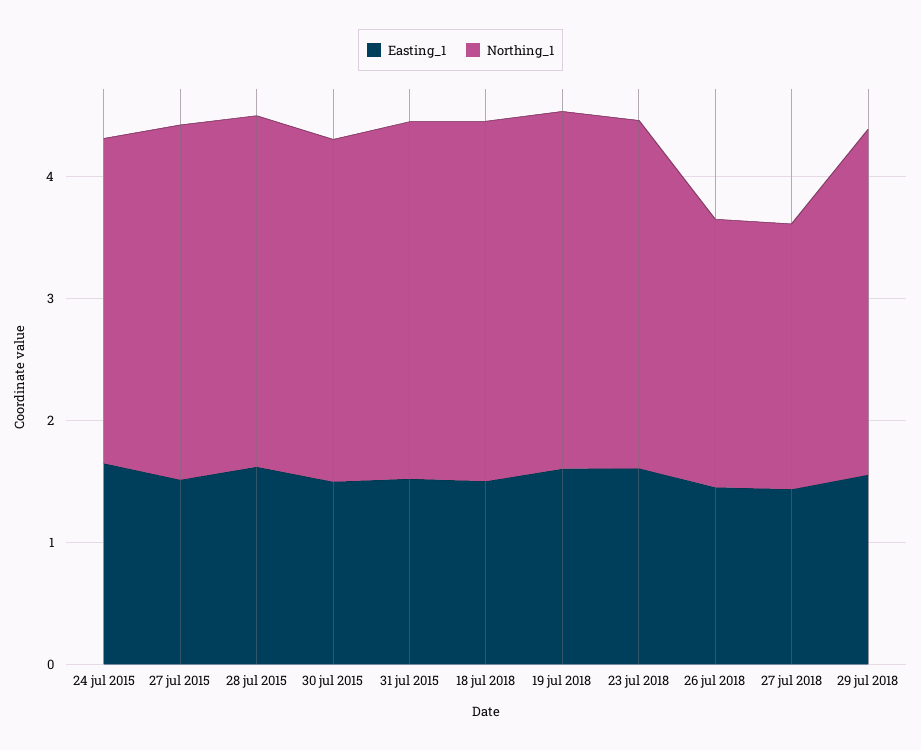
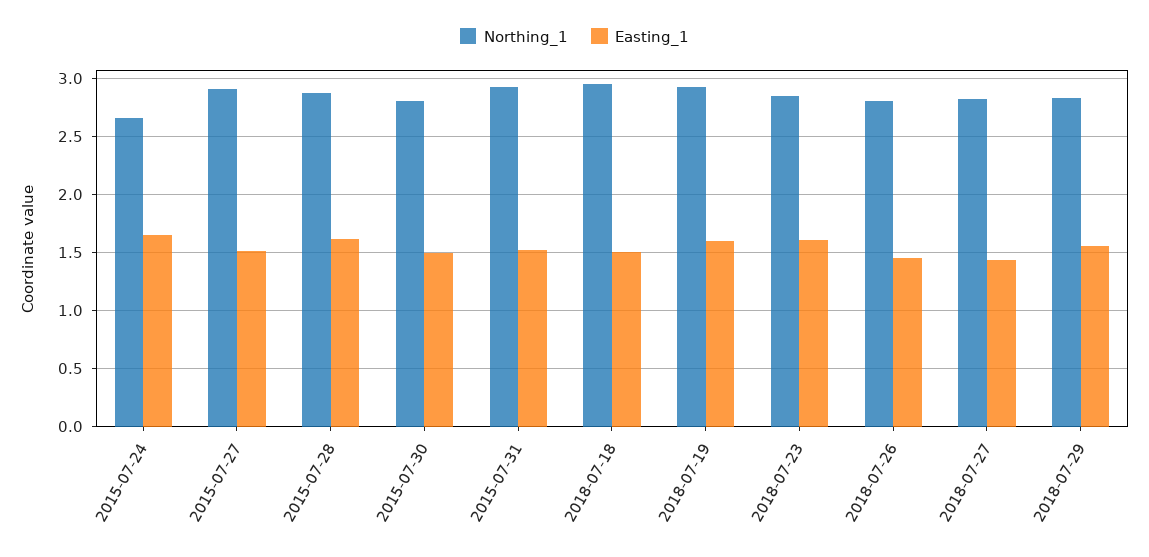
Northing_1, 26 jul 2018: 2.2 -> 2.8
Northing_1, 27 jul 2018: 2.2 -> 2.8

